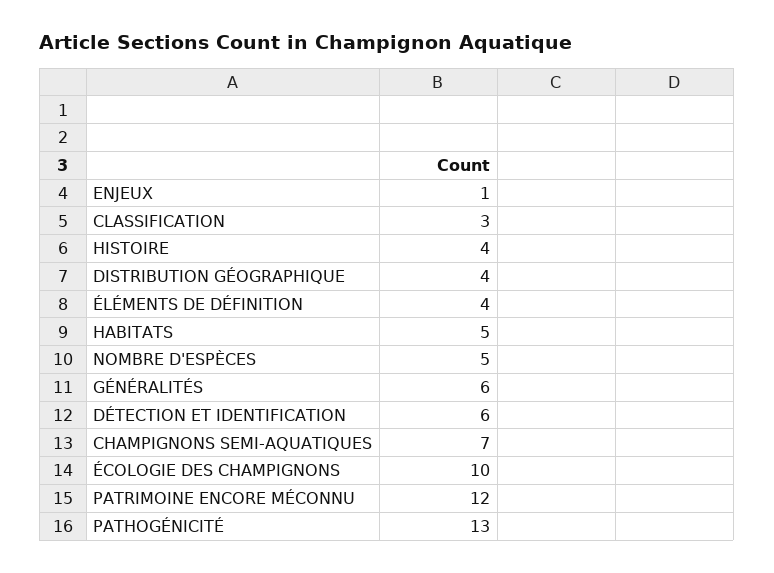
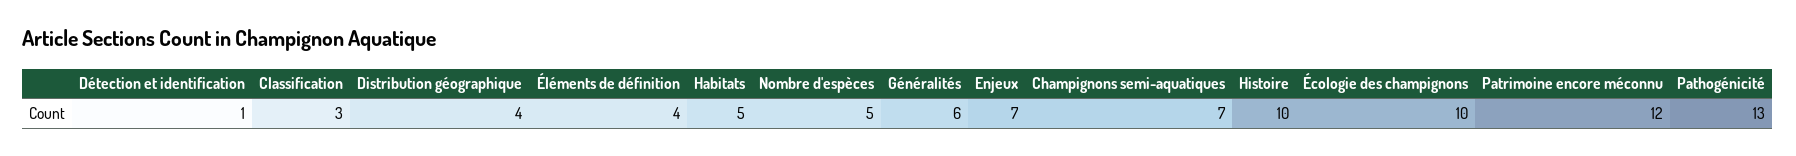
ENJEUX: 1 -> 7
HISTOIRE: 4 -> 10
DÉTECTION ET IDENTIFICATION: 6 -> 1

